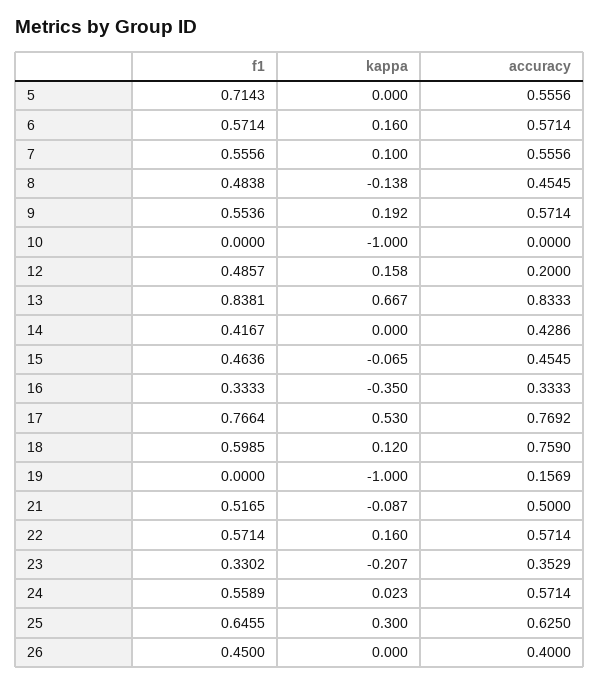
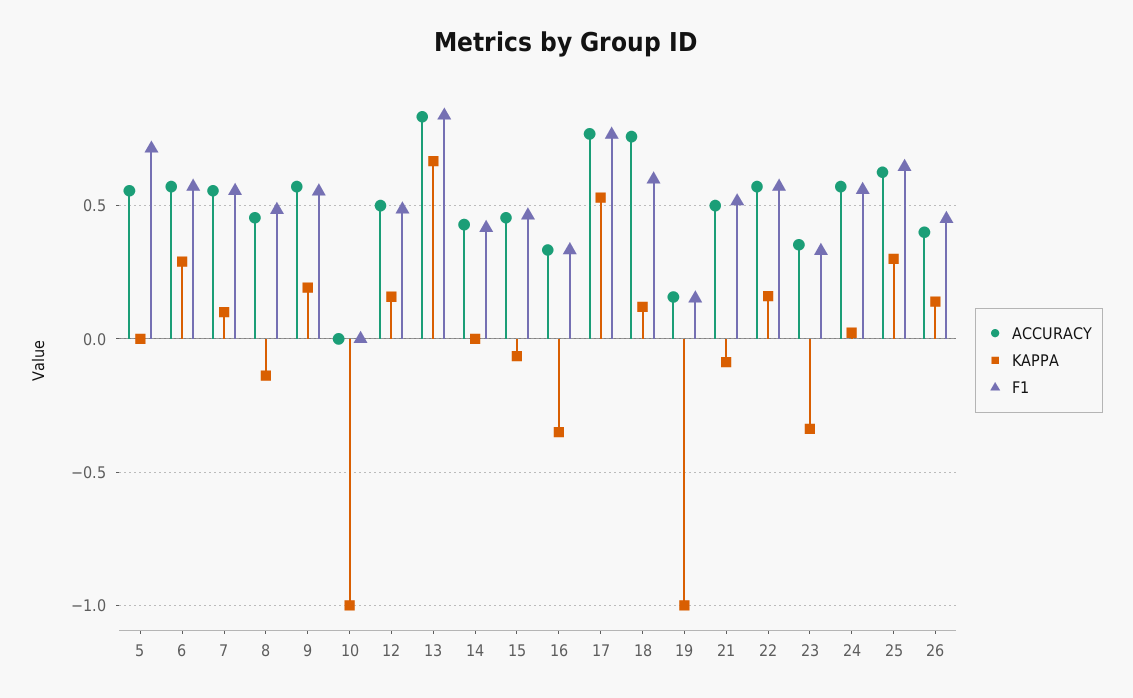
kappa, 6: 0.16 -> 0.3
accuracy, 12: 0.2 -> 0.5
f1, 19: 0 -> 0.15
kappa, 23: -0.207 -> -0.35
kappa, 26: 0 -> 0.15

